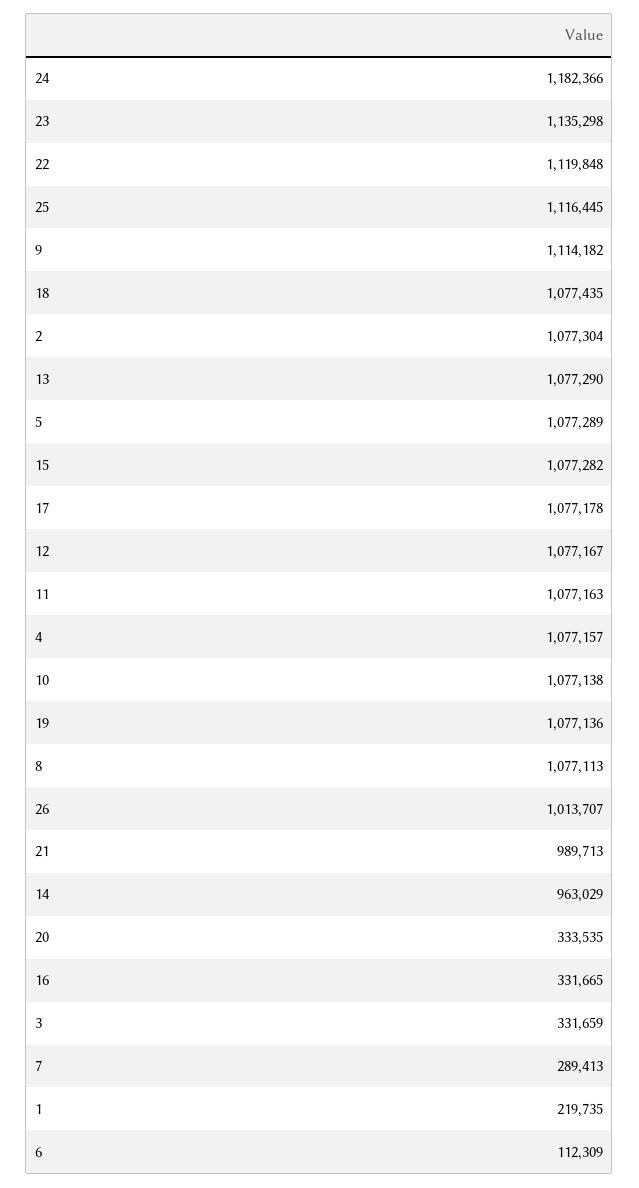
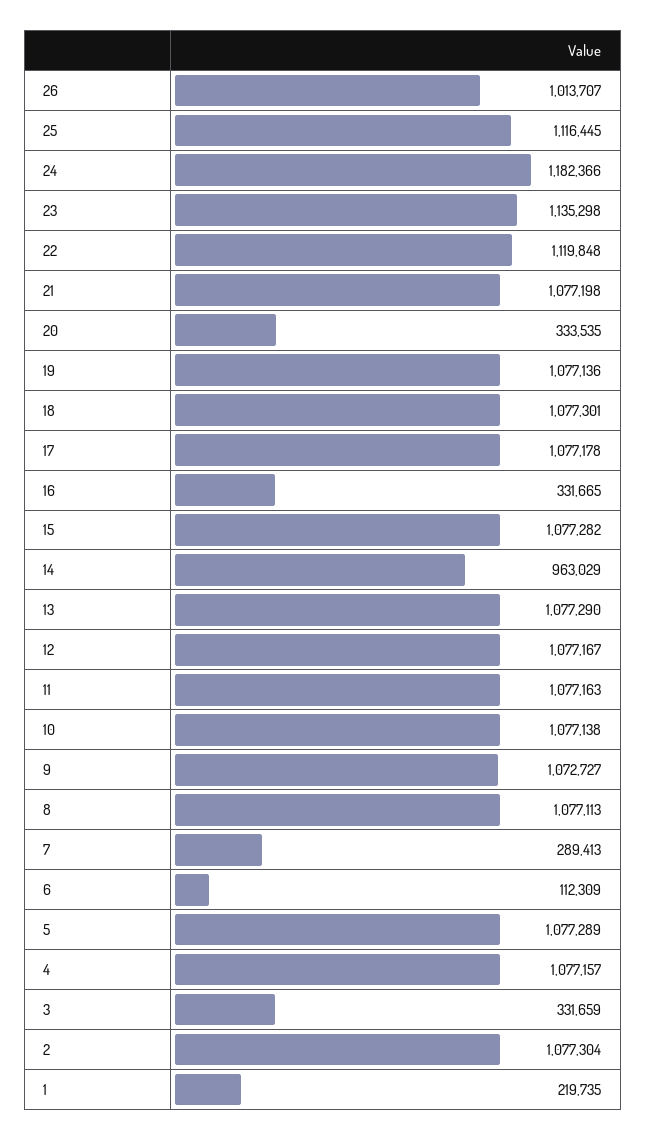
9: 1114182 -> 1072727
18: 1077435 -> 1077301
21: 989713 -> 1077198

